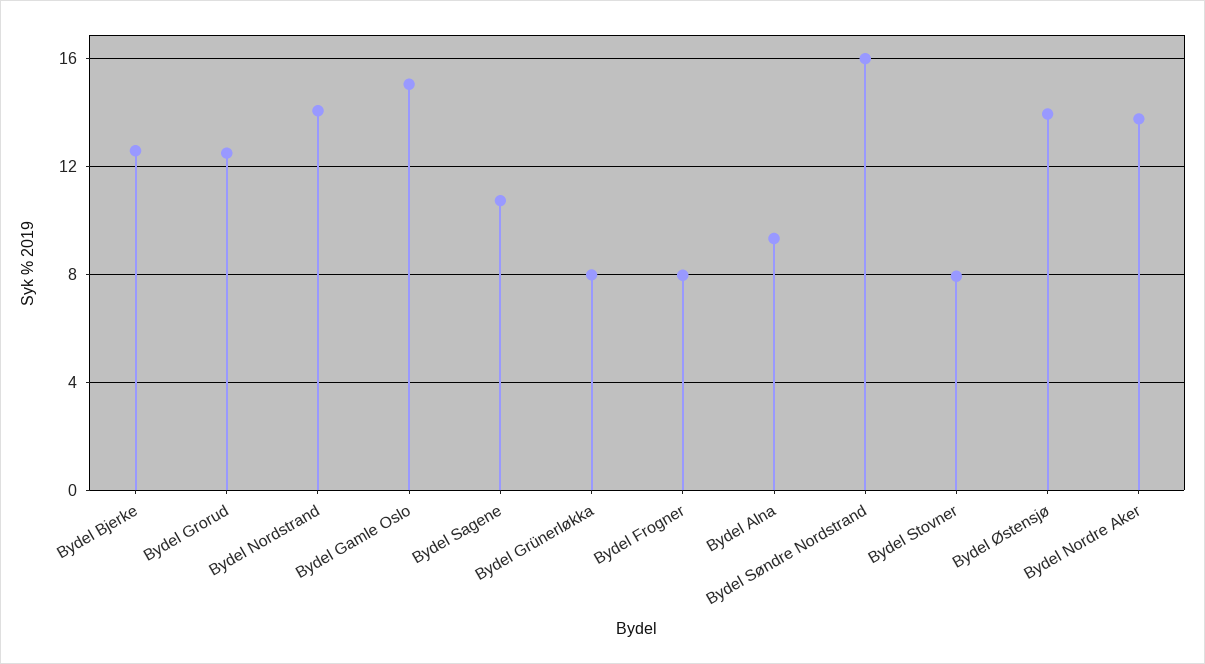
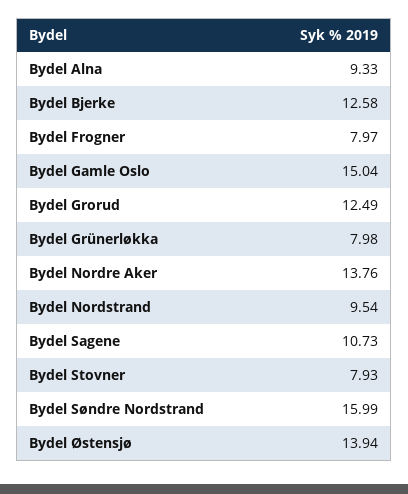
Bydel Nordstrand: 14 -> 9.54

